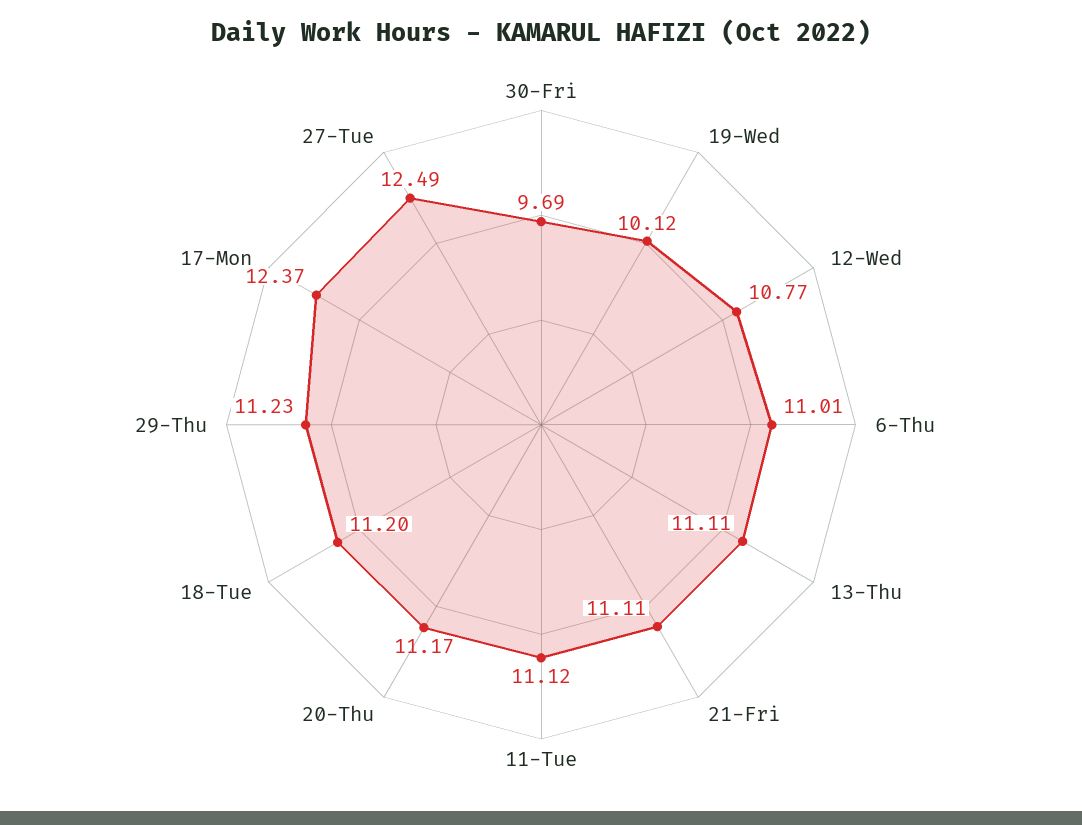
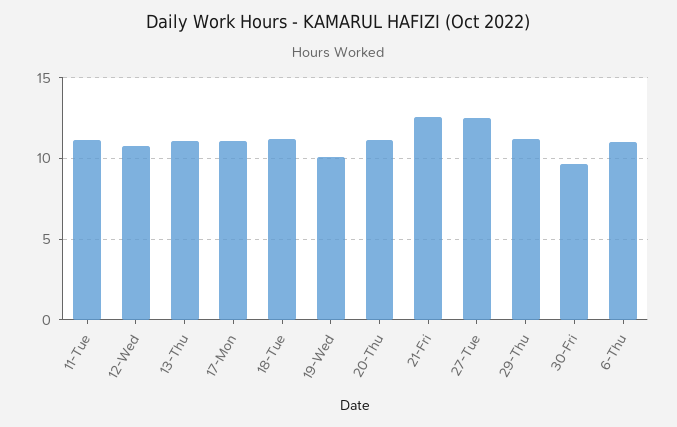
21-Fri: 11.11 -> 12.5
17-Mon: 12.37 -> 11

